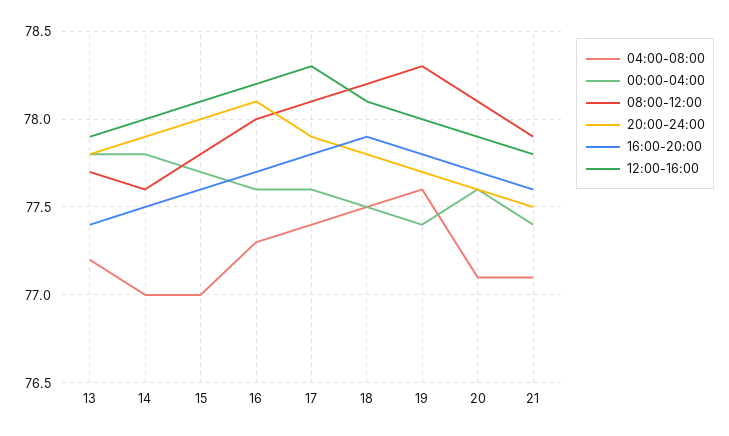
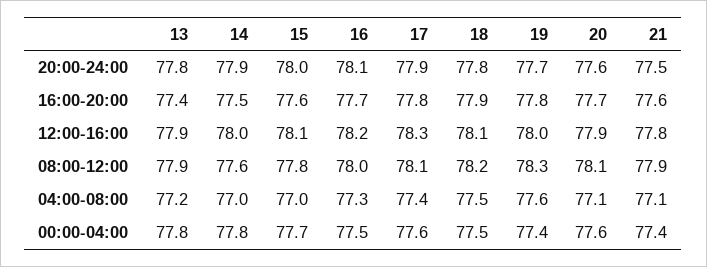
08:00-12:00, 13: 77.7 -> 77.9
00:00-04:00, 16: 77.6 -> 77.5

